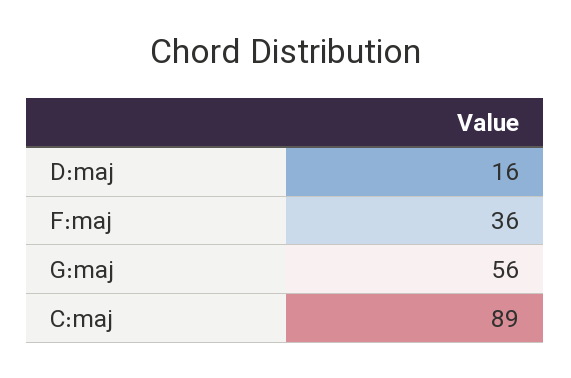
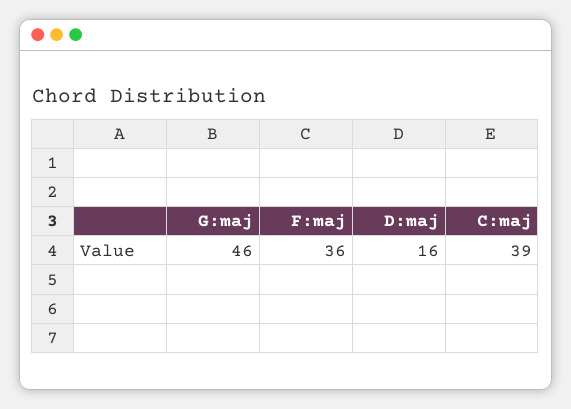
G:maj: 56 -> 46
C:maj: 89 -> 39

